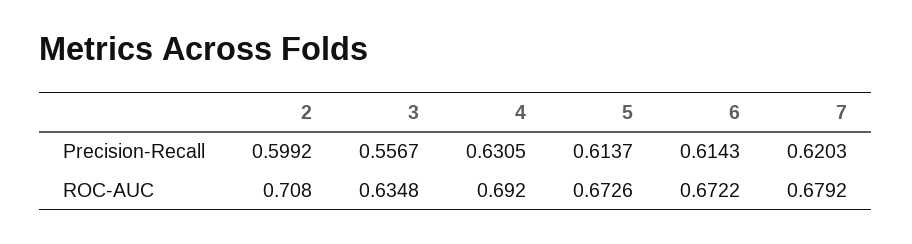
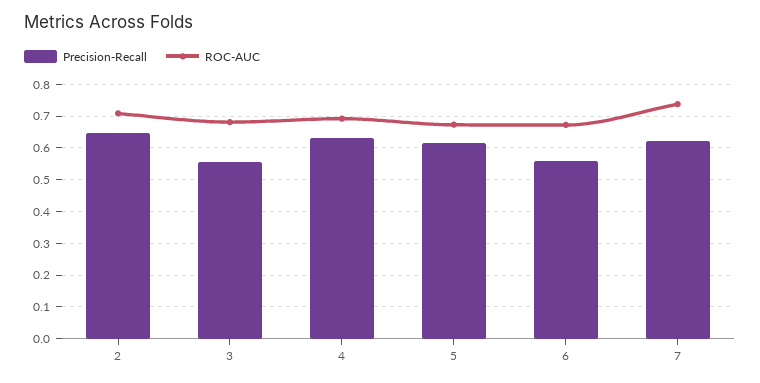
Precision-Recall, 2: 0.5992 -> 0.64
Precision-Recall, 6: 0.6143 -> 0.56
ROC-AUC, 3: 0.6348 -> 0.68
ROC-AUC, 7: 0.6792 -> 0.74

